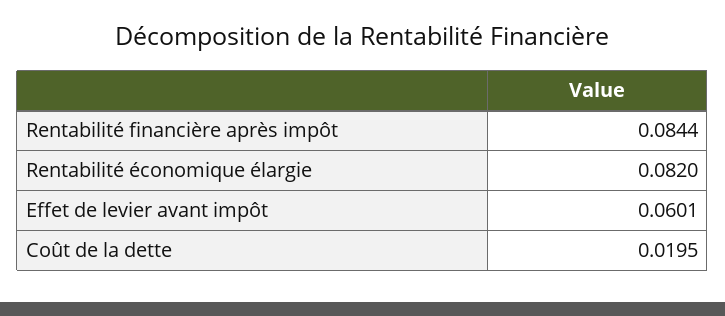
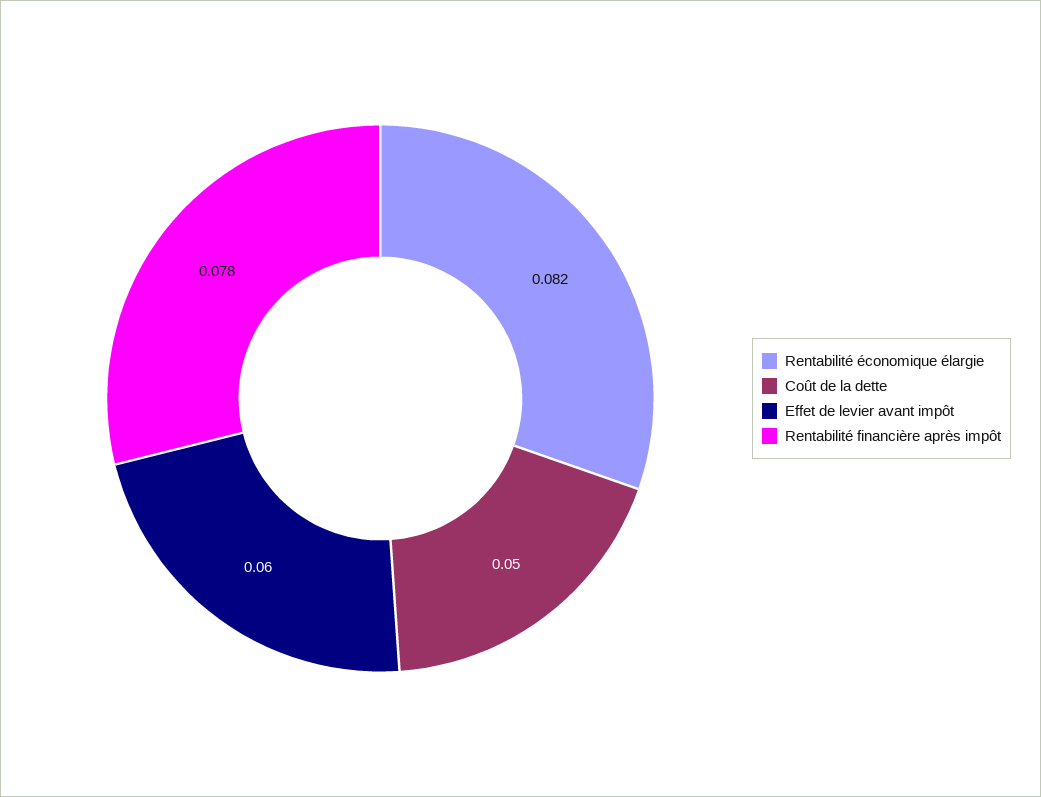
Rentabilité financière après impôt: 0.0844 -> 0.078
Coût de la dette: 0.0195 -> 0.05

